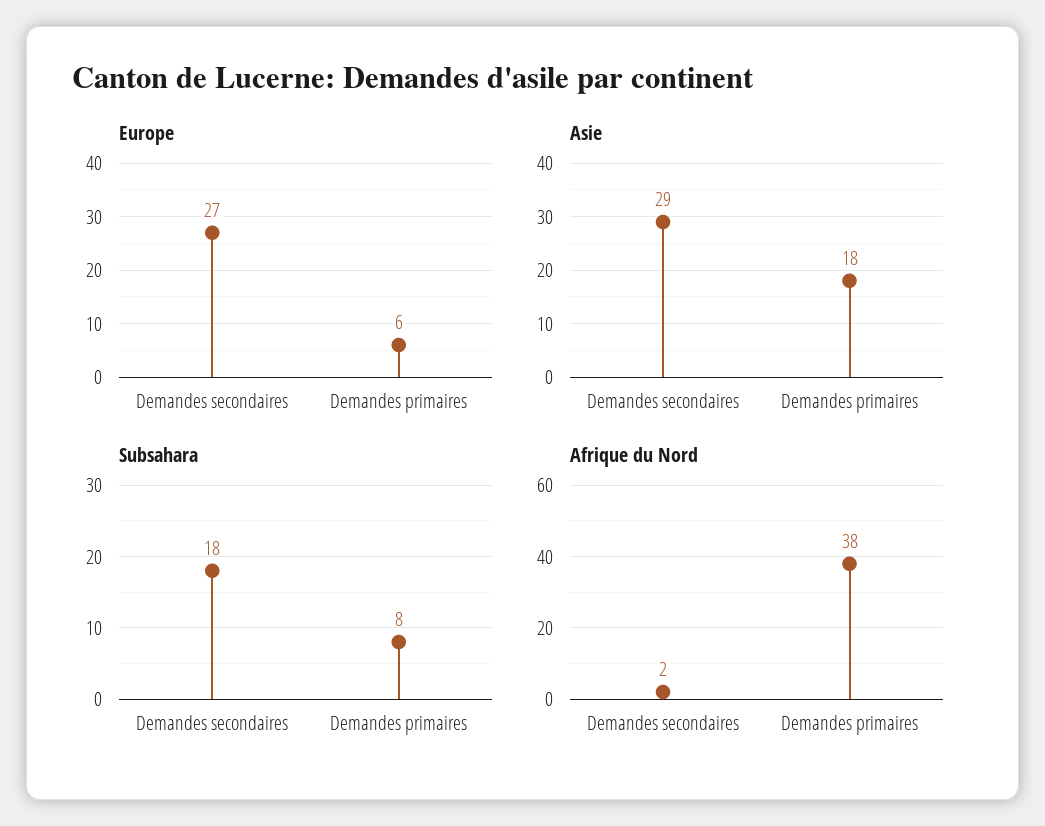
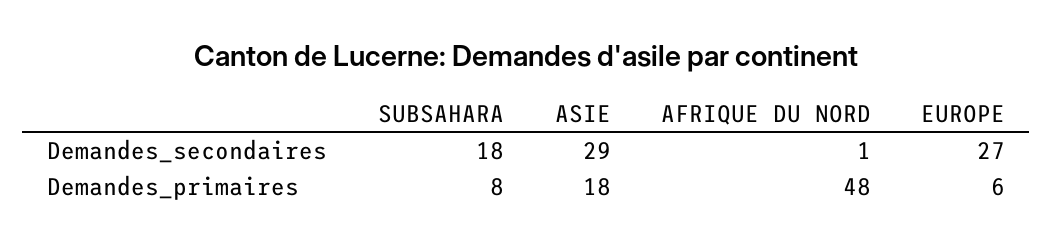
Afrique du Nord, Demandes secondaires: 2 -> 1
Afrique du Nord, Demandes primaires: 38 -> 48

